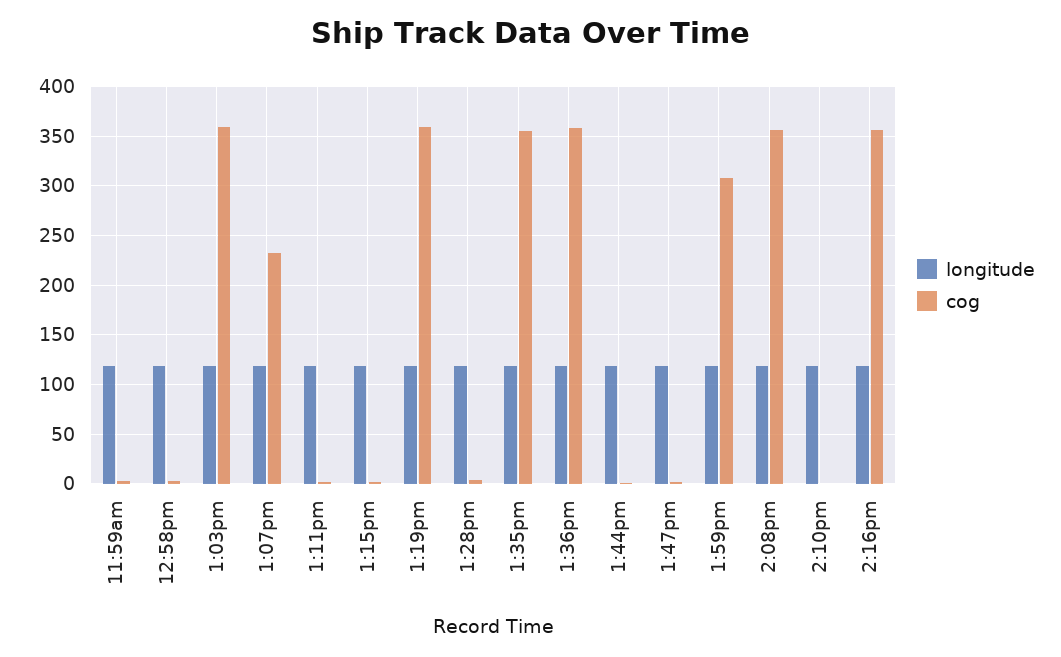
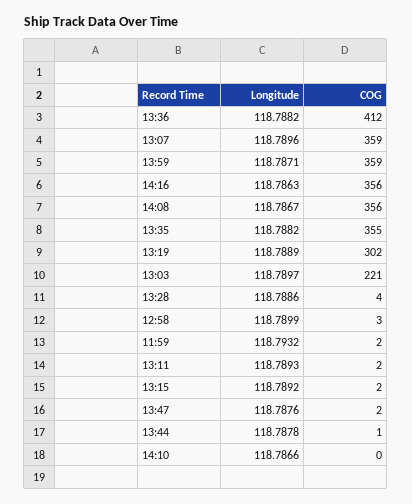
cog, 1:03pm: 360 -> 221
cog, 1:07pm: 230 -> 359
cog, 1:19pm: 360 -> 302
cog, 1:36pm: 360 -> 412
cog, 1:59pm: 310 -> 359

